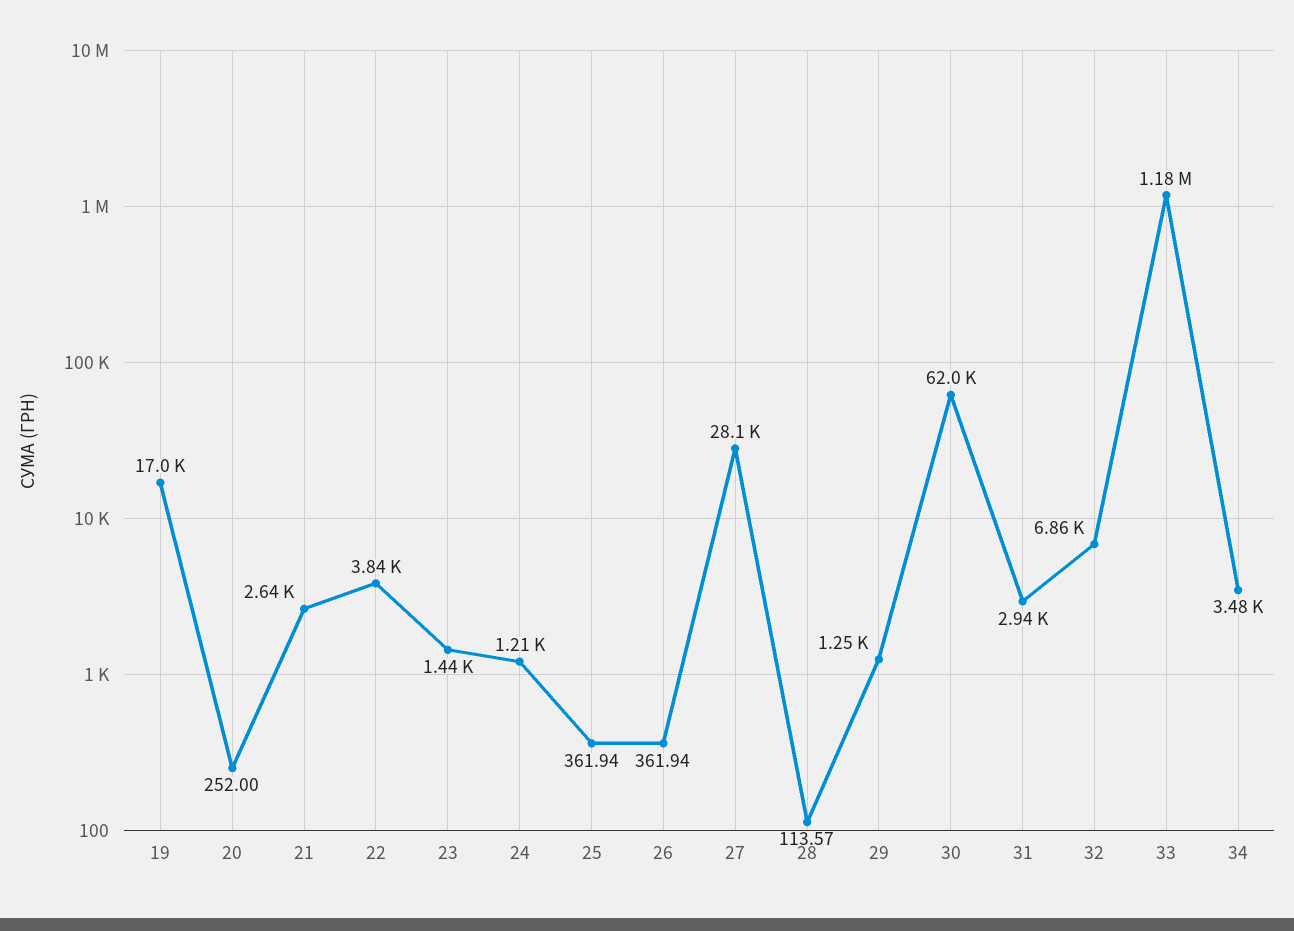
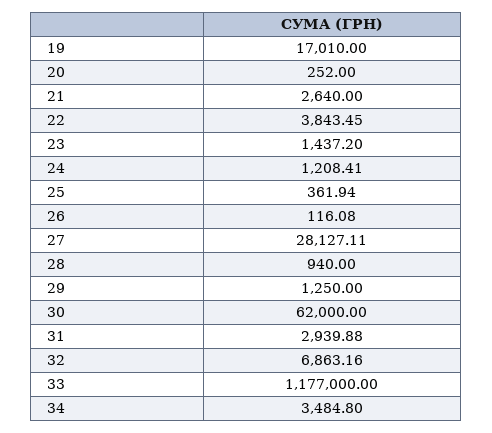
26: 361.94 -> 116.08
28: 113.57 -> 940

